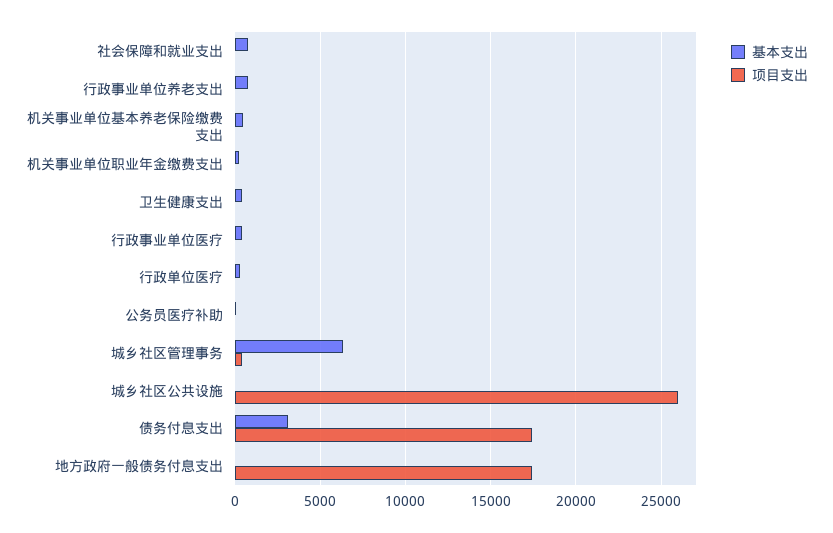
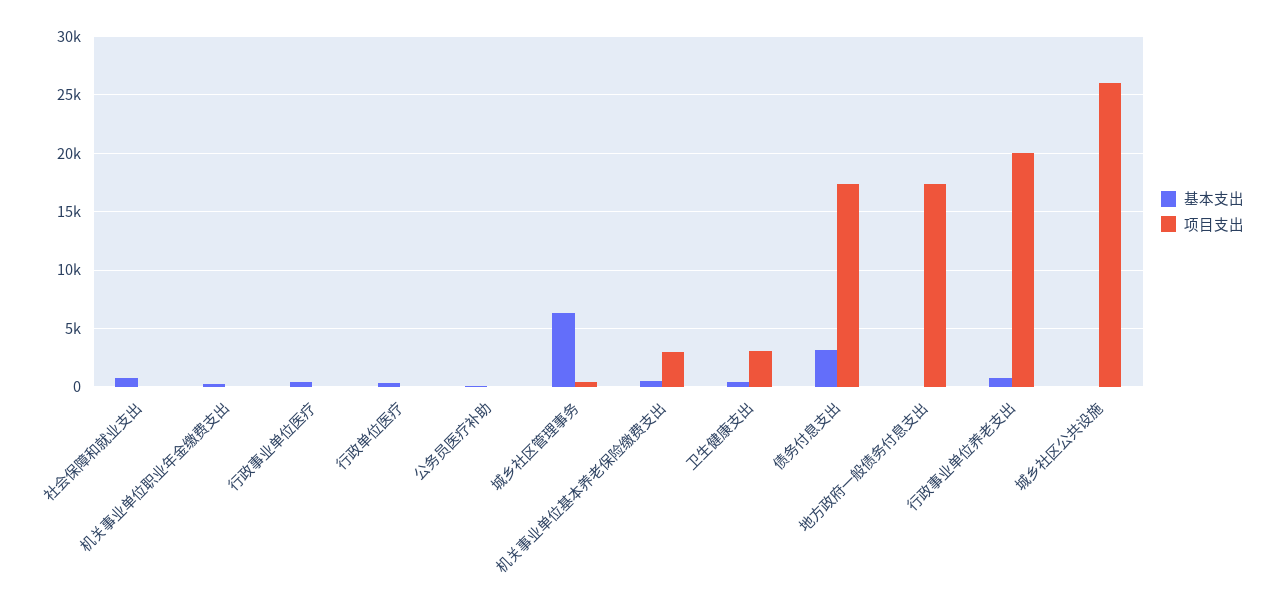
项目支出, 行政事业单位养老支出: 0 -> 20000
项目支出, 机关事业单位基本养老保险缴费支出: 0 -> 3000
项目支出, 卫生健康支出: 0 -> 3000

